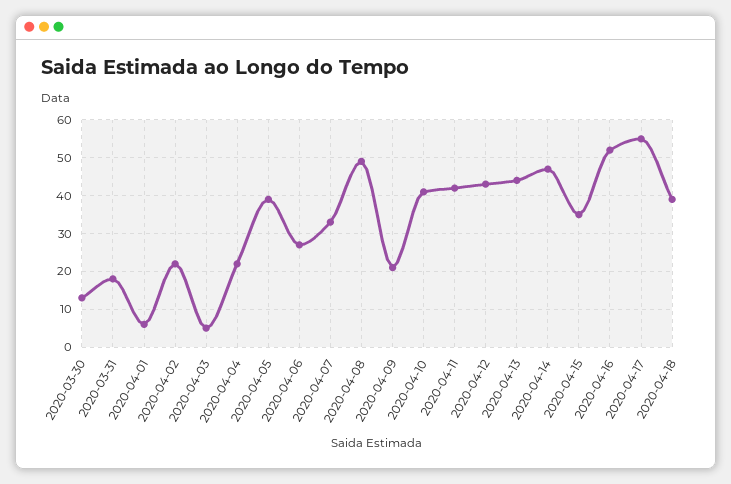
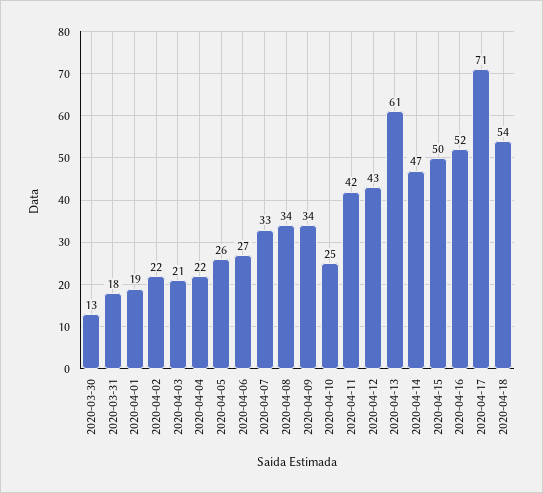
2020-04-01: 5 -> 19
2020-04-03: 5 -> 21
2020-04-05: 40 -> 26
2020-04-08: 50 -> 34
2020-04-09: 20 -> 34
2020-04-10: 40 -> 25
2020-04-13: 45 -> 61
2020-04-15: 35 -> 50
2020-04-17: 55 -> 71
2020-04-18: 40 -> 54

